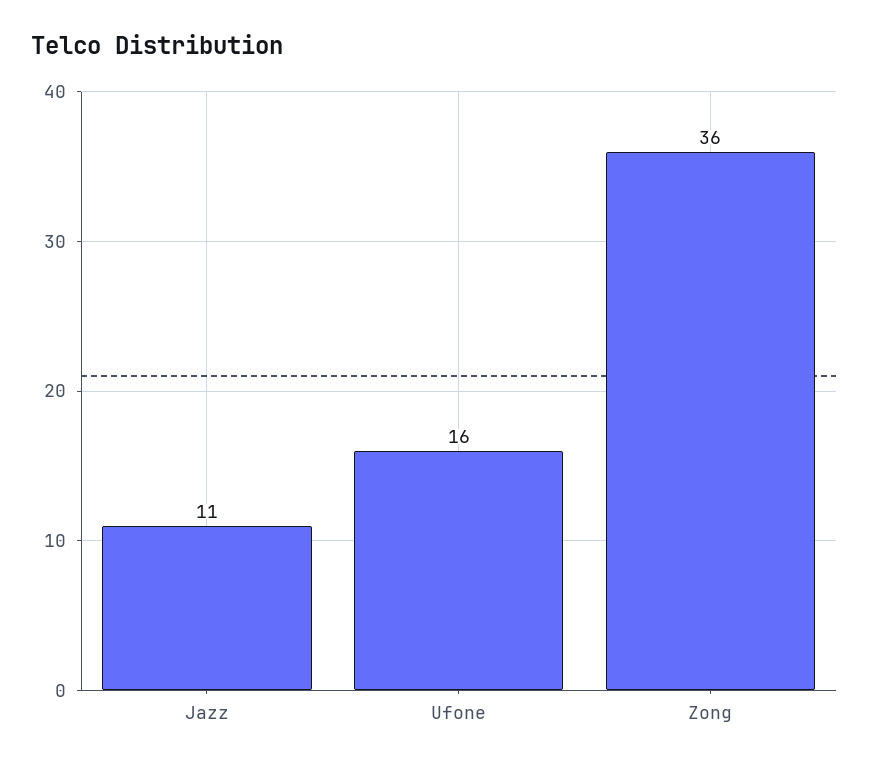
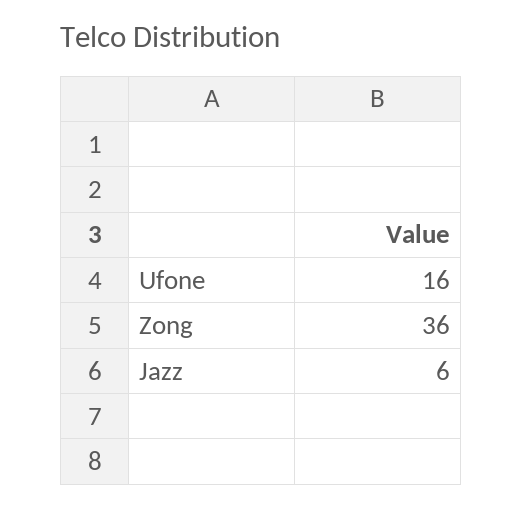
Jazz: 11 -> 6

